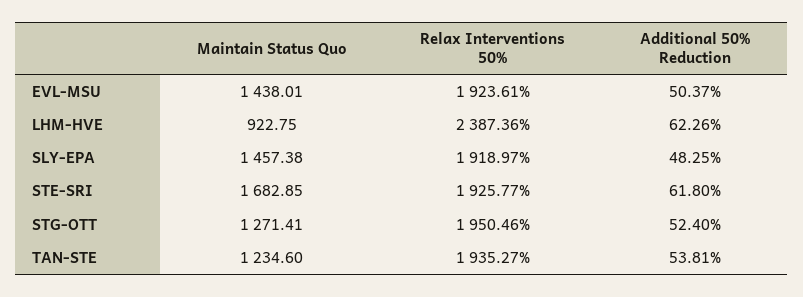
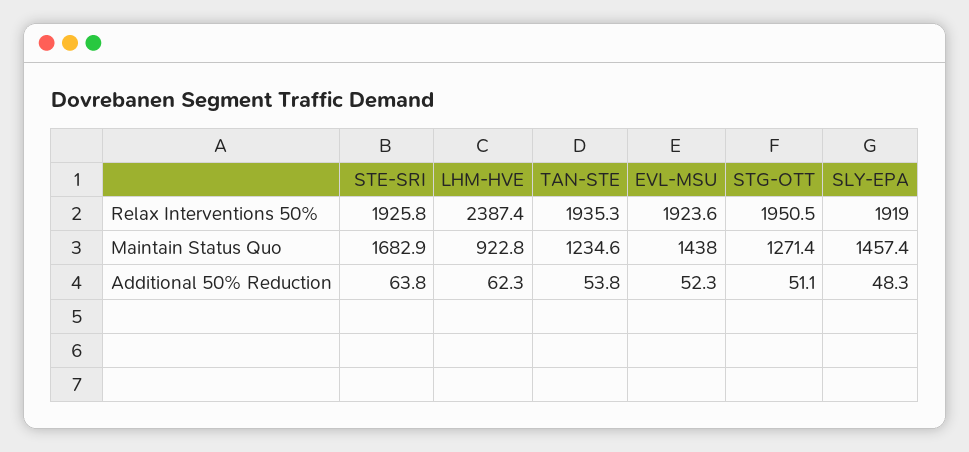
Additional 50% Reduction, EVL-MSU: 50.37 -> 52.3
Additional 50% Reduction, STE-SRI: 61.8 -> 63.8
Additional 50% Reduction, STG-OTT: 52.4 -> 51.1

